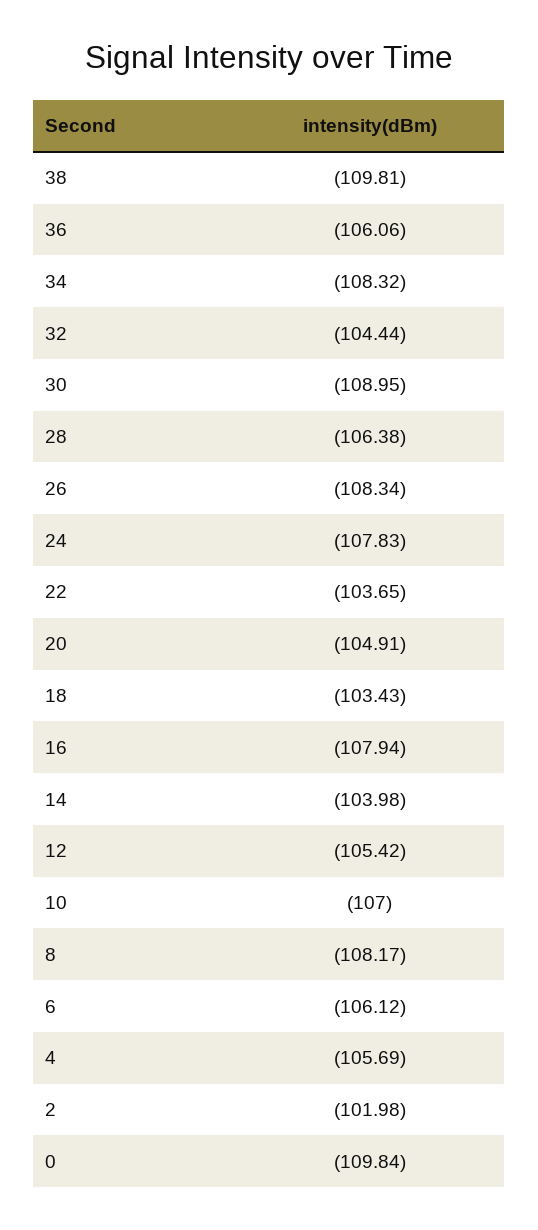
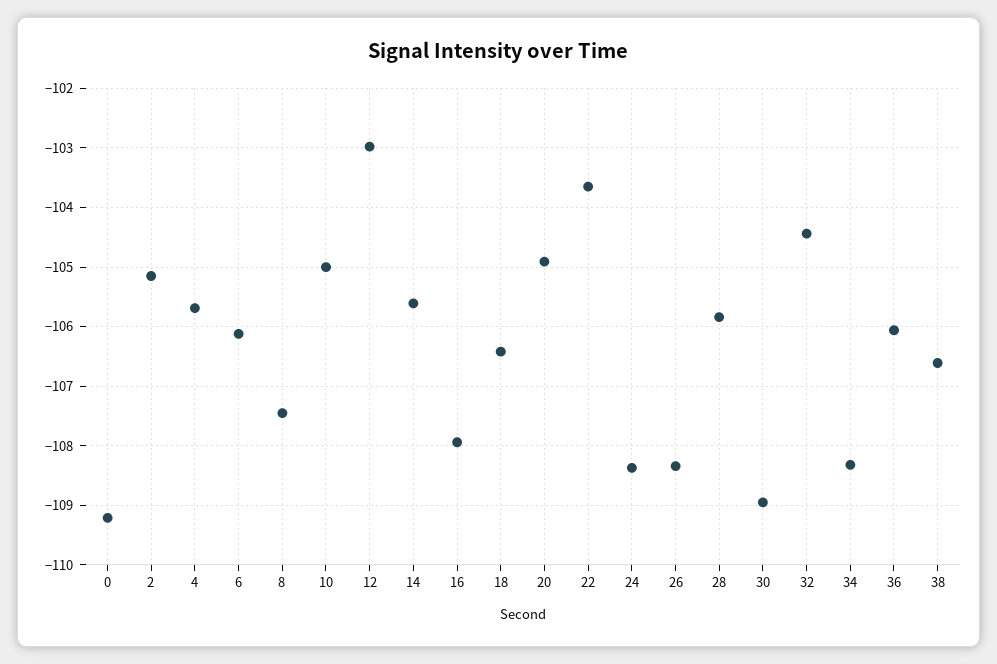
38: -109.81 -> -106.6
28: -106.38 -> -105.8
24: -107.83 -> -108.4
18: -103.43 -> -106.4
14: -103.98 -> -105.6
12: -105.42 -> -103
10: -107 -> -105
8: -108.17 -> -107.4
2: -101.98 -> -105.2
0: -109.84 -> -109.2

